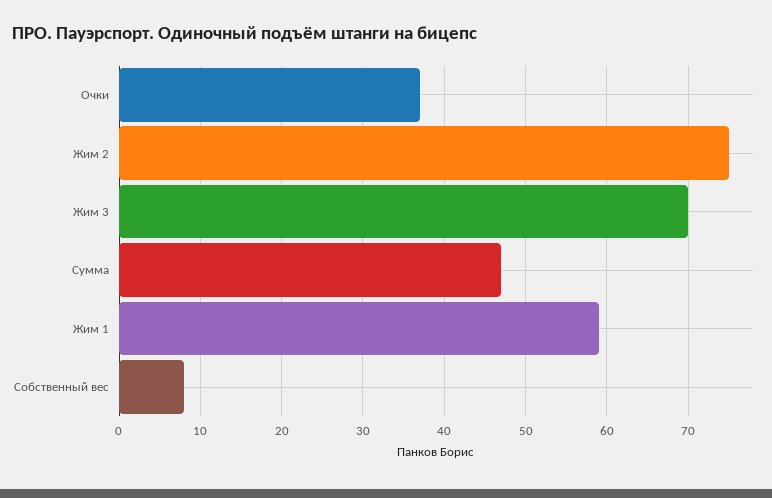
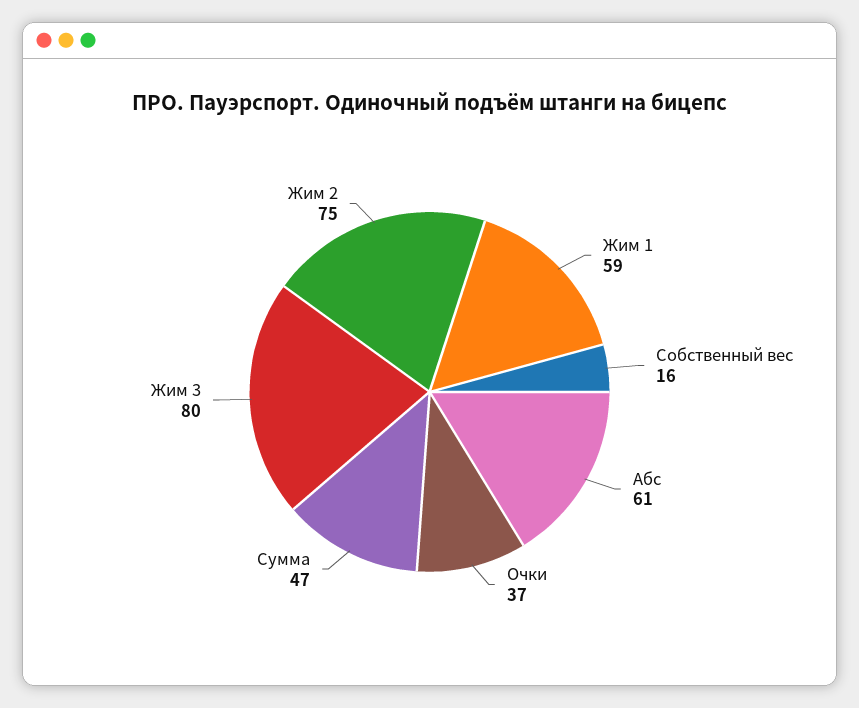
Жим 3: 70 -> 80
Собственный вес: 8 -> 16
Абс: none -> 61

